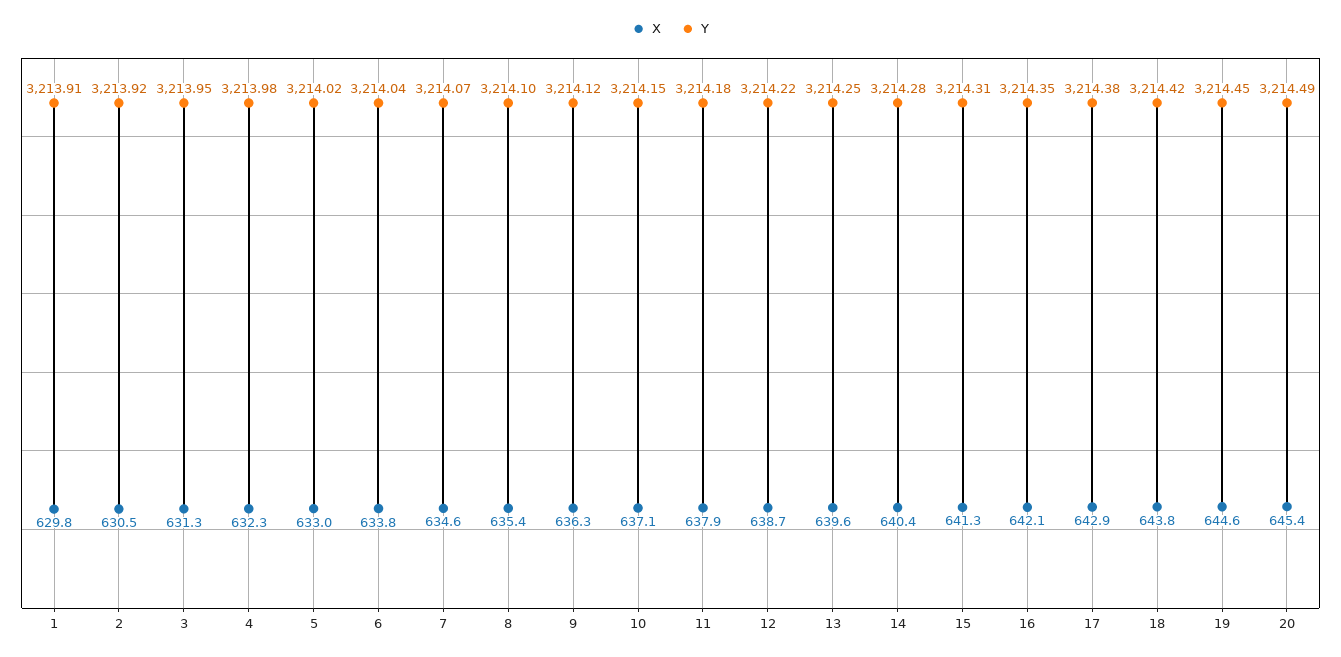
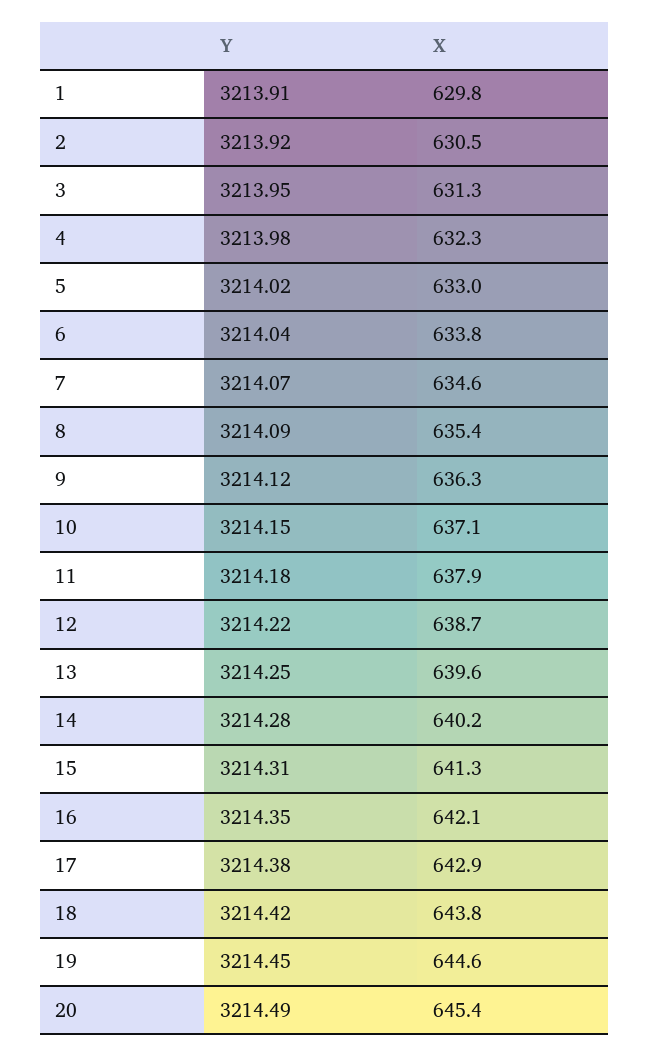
Y, 8: 3214.1 -> 3214.09
X, 14: 640.4 -> 640.2

